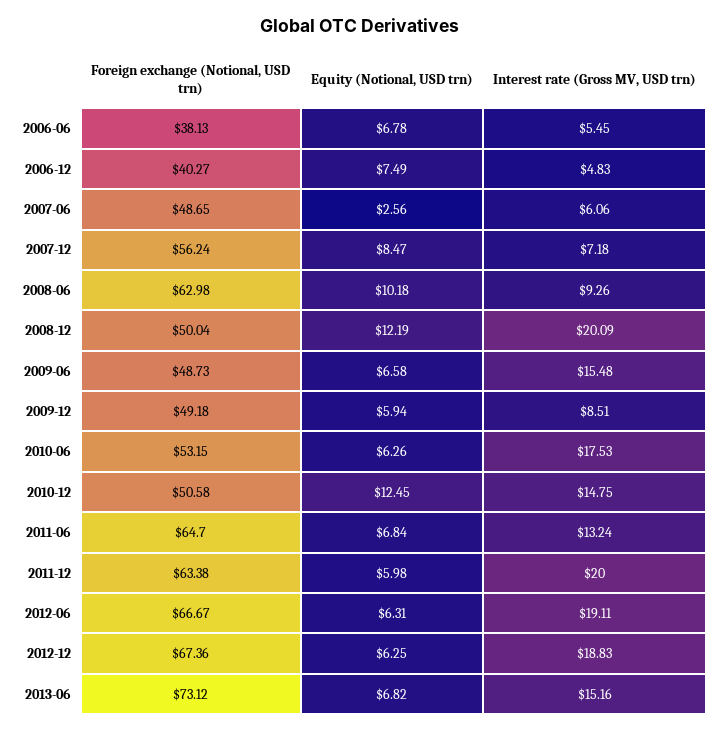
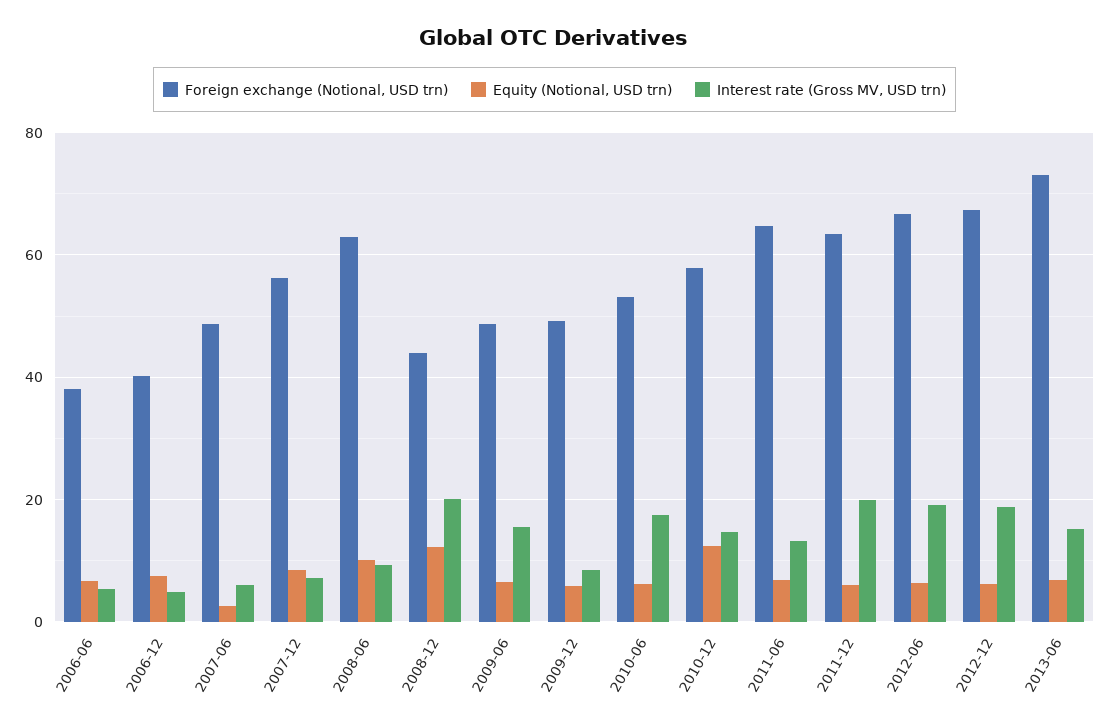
Foreign exchange (Notional, USD trn), 2008-12: 50.04 -> 44
Foreign exchange (Notional, USD trn), 2010-12: 50.58 -> 58

